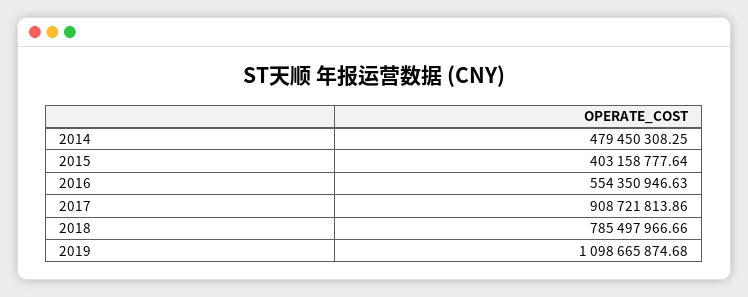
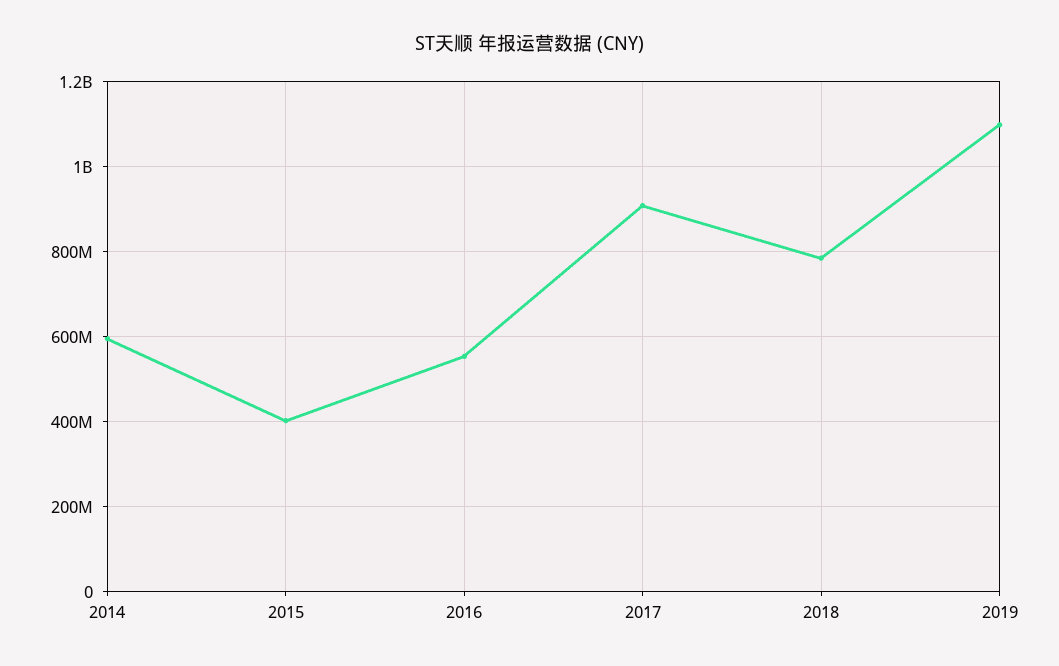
2014: 479450308.25 -> 600000000

